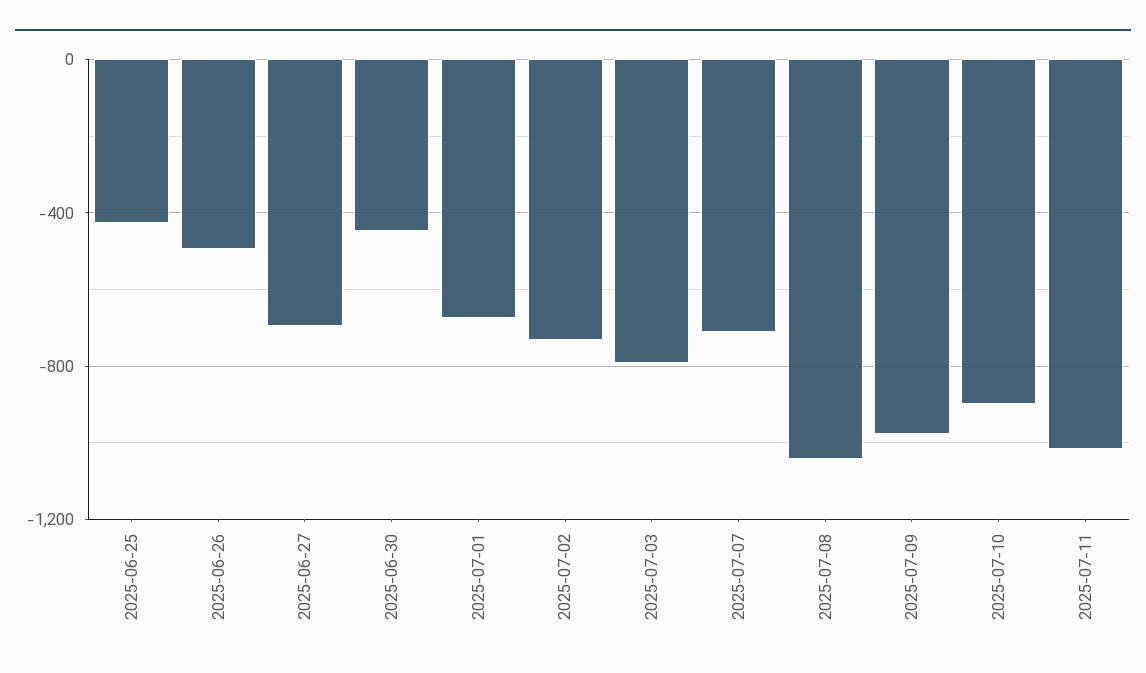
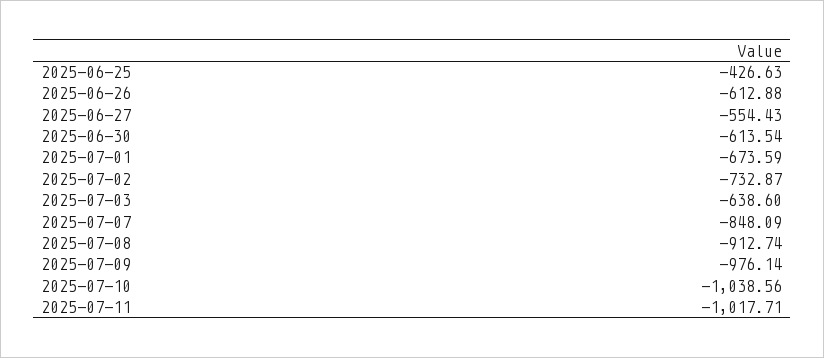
2025-06-26: -500 -> -612.88
2025-06-27: -700 -> -554.43
2025-06-30: -450 -> -613.54
2025-07-03: -800 -> -638.6
2025-07-07: -700 -> -848.09
2025-07-08: -1050 -> -912.74
2025-07-10: -900 -> -1038.56

